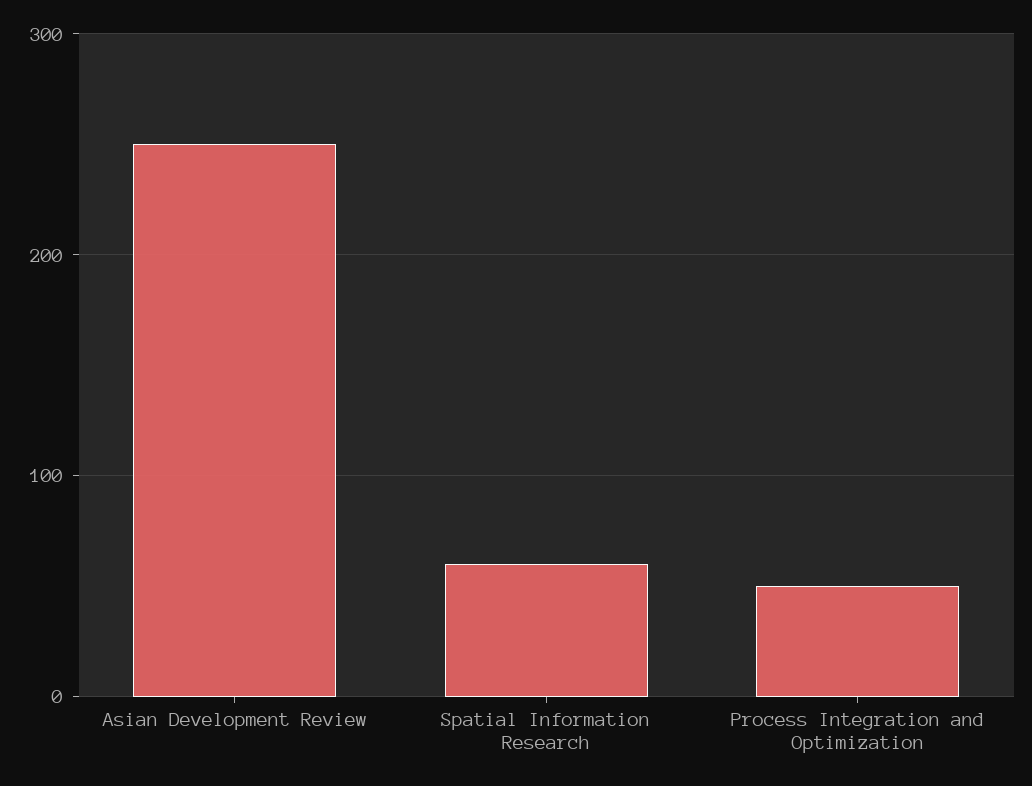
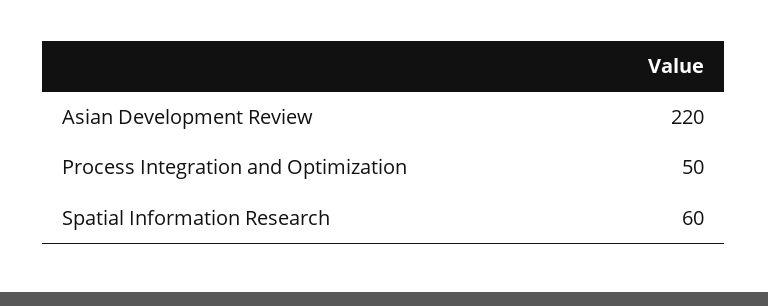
Asian Development Review: 250 -> 220

